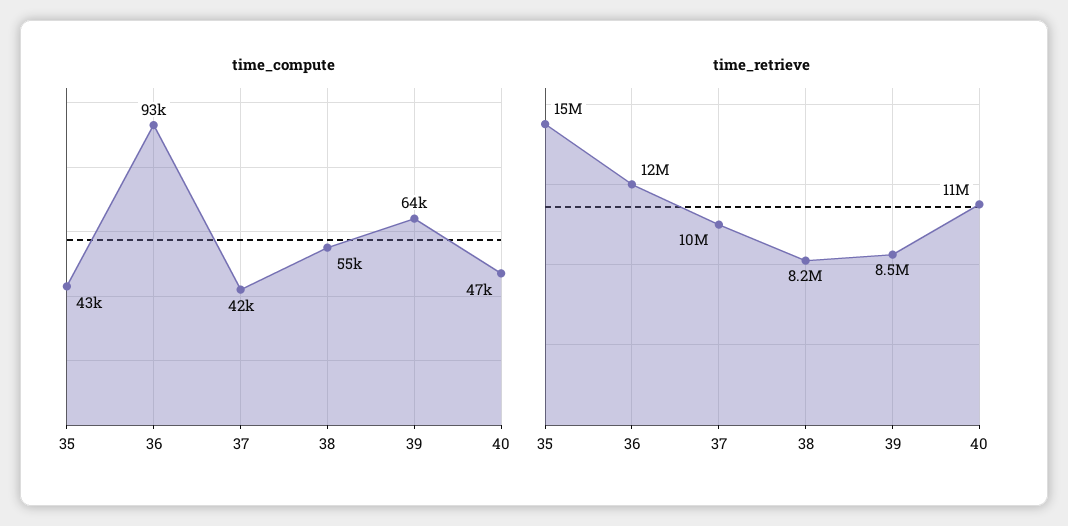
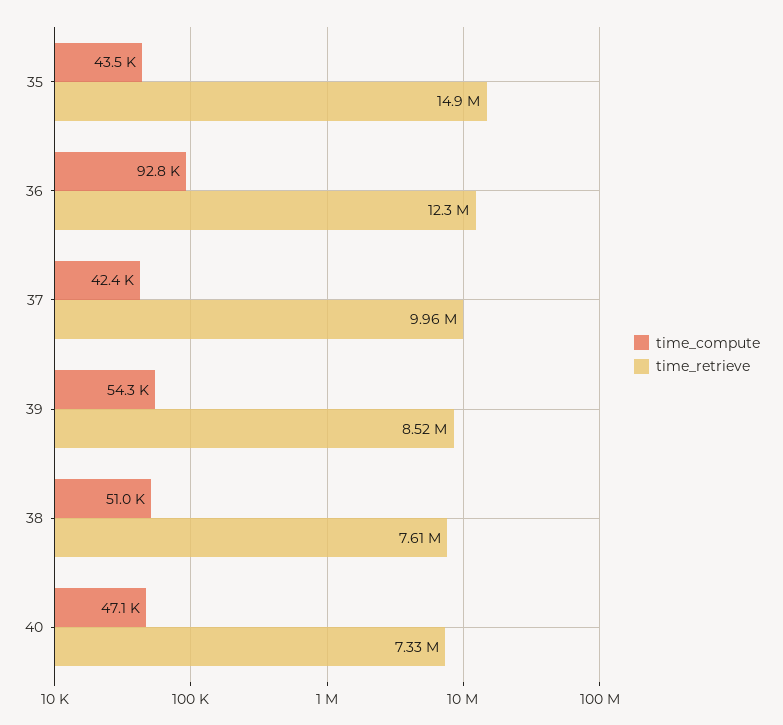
time_compute, 38: 55000 -> 51000
time_compute, 39: 64000 -> 54300
time_retrieve, 38: 8200000 -> 7610000
time_retrieve, 40: 11000000 -> 7330000

